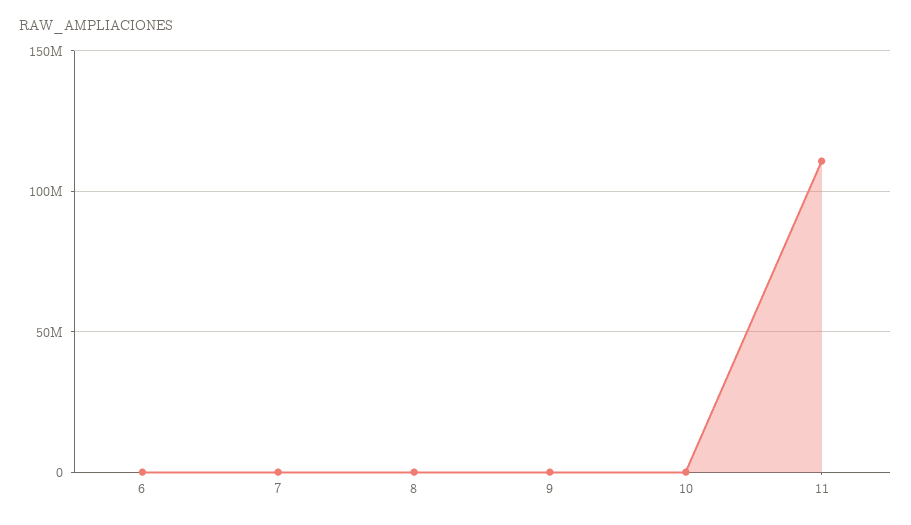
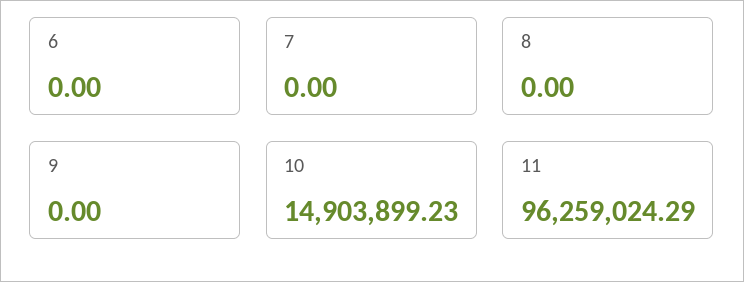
10: 0 -> 14903899.23
11: 110000000 -> 96259024.29

